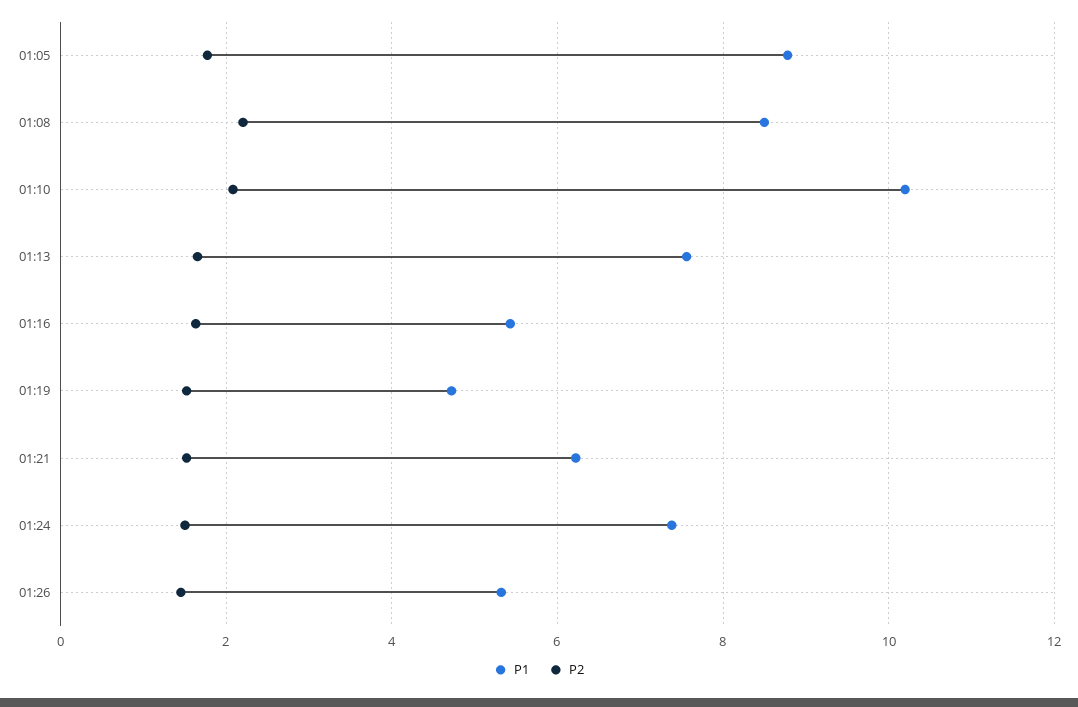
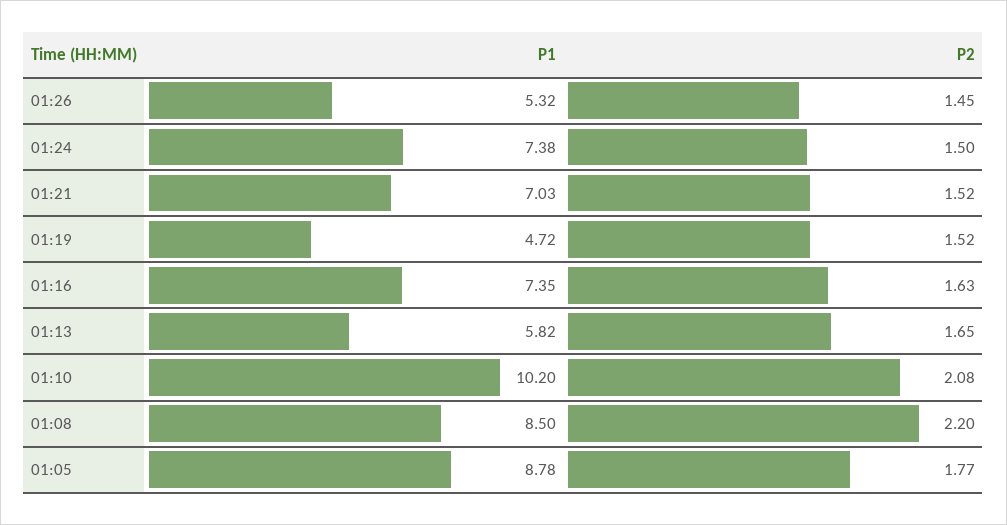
P1, 01:13: 7.6 -> 5.82
P1, 01:16: 5.4 -> 7.35
P1, 01:21: 6.2 -> 7.03

